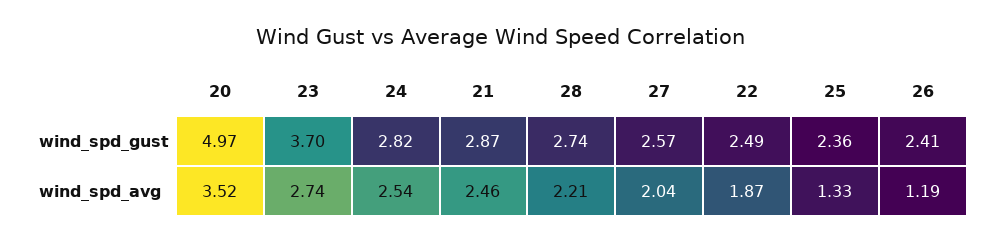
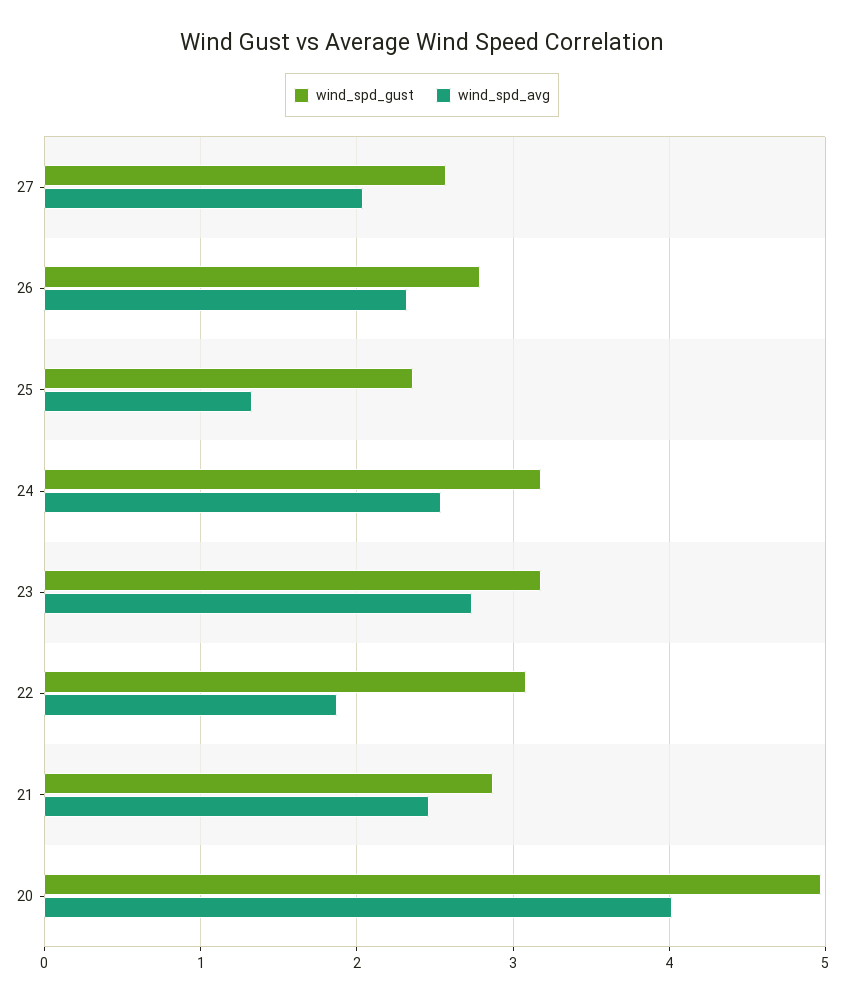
wind_spd_gust, 23: 3.7 -> 3.2
wind_spd_gust, 24: 2.82 -> 3.2
wind_spd_gust, 28: 2.74 -> none
wind_spd_gust, 22: 2.49 -> 3.1
wind_spd_gust, 26: 2.41 -> 2.8
wind_spd_avg, 20: 3.52 -> 4
wind_spd_avg, 28: 2.21 -> none
wind_spd_avg, 26: 1.19 -> 2.3

